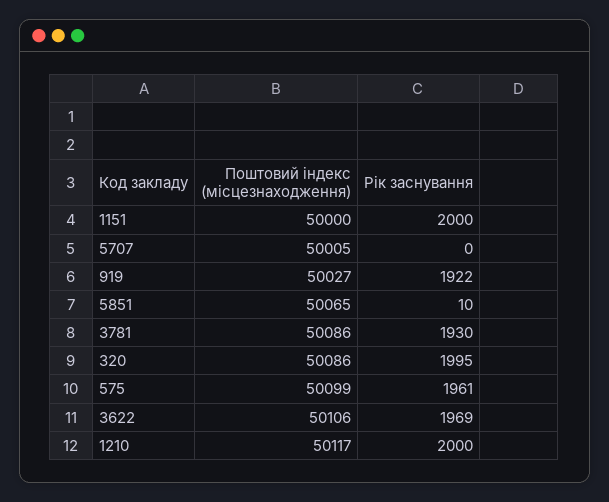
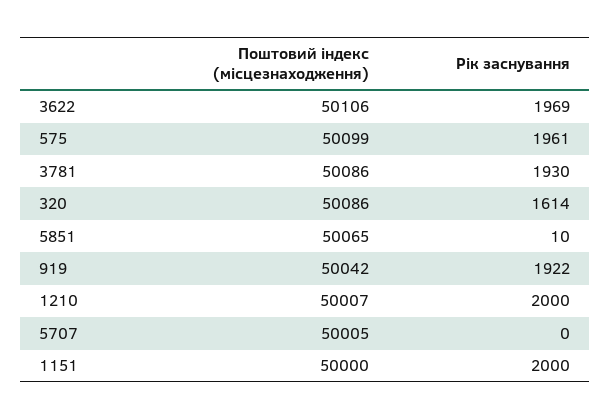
Поштовий індекс (місцезнаходження), 919: 50027 -> 50042
Рік заснування, 320: 1995 -> 1614
Поштовий індекс (місцезнаходження), 1210: 50117 -> 50007

